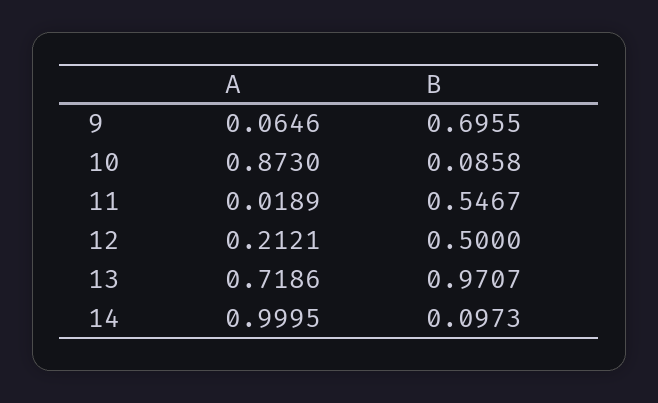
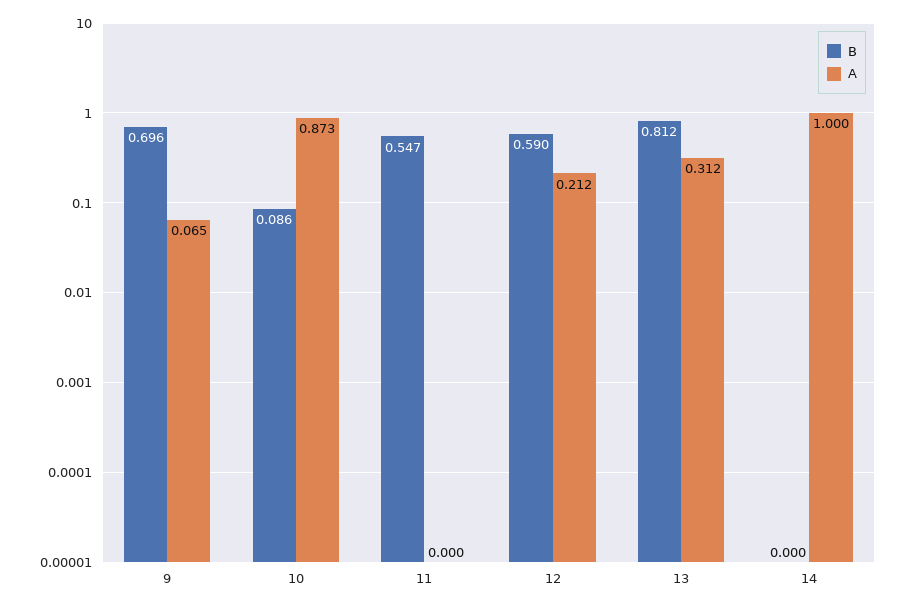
A, 11: 0.0189 -> 0
B, 12: 0.5 -> 0.59
A, 13: 0.7186 -> 0.312
B, 13: 0.9707 -> 0.812
B, 14: 0.0973 -> 0

